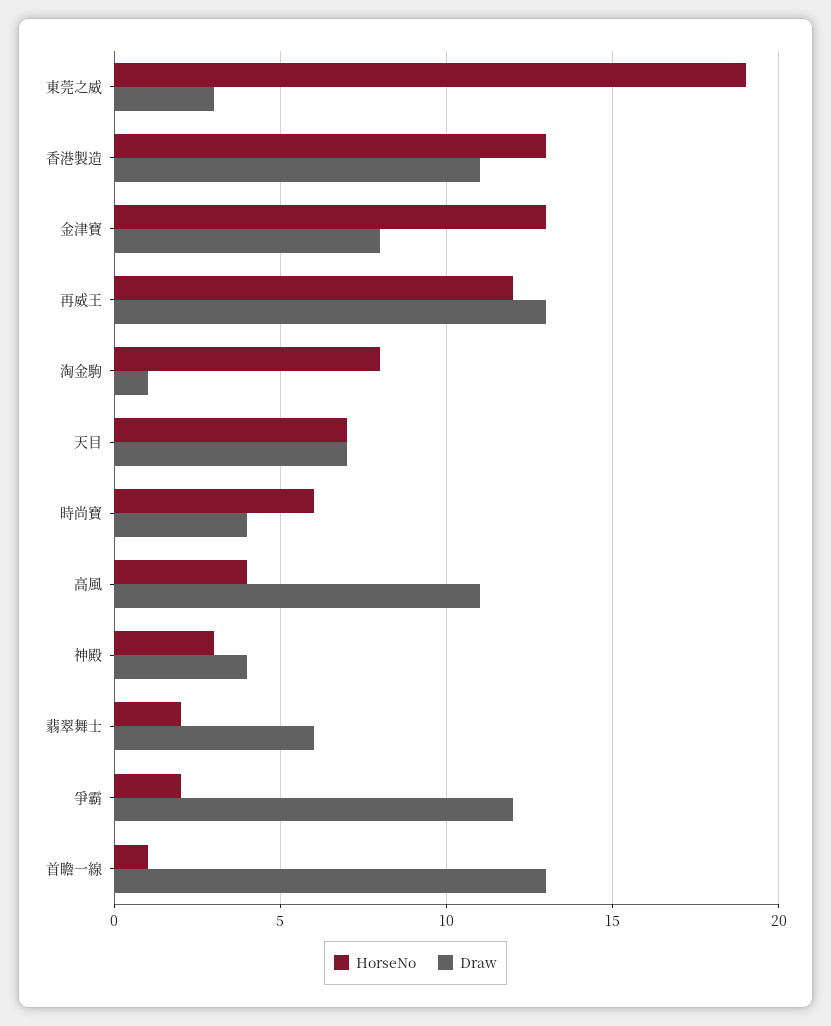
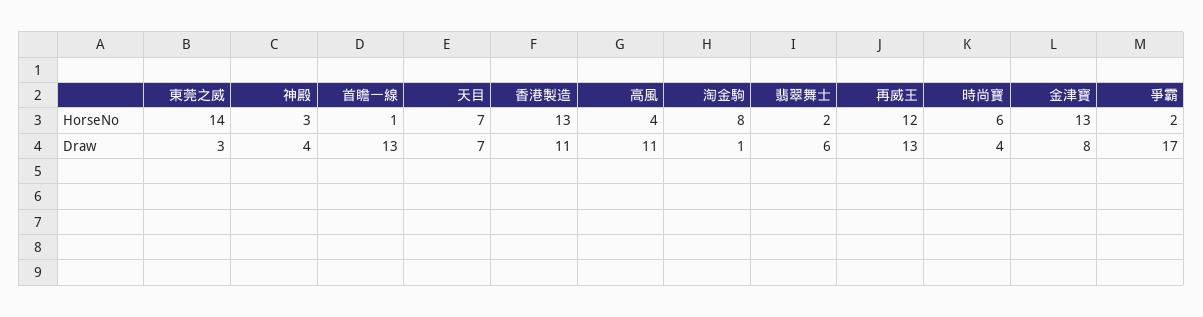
HorseNo, 東莞之威: 19 -> 14
Draw, 爭霸: 12 -> 17

